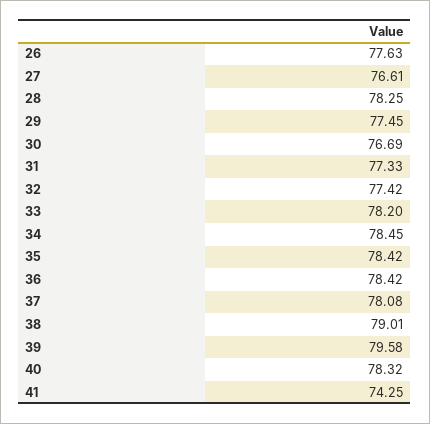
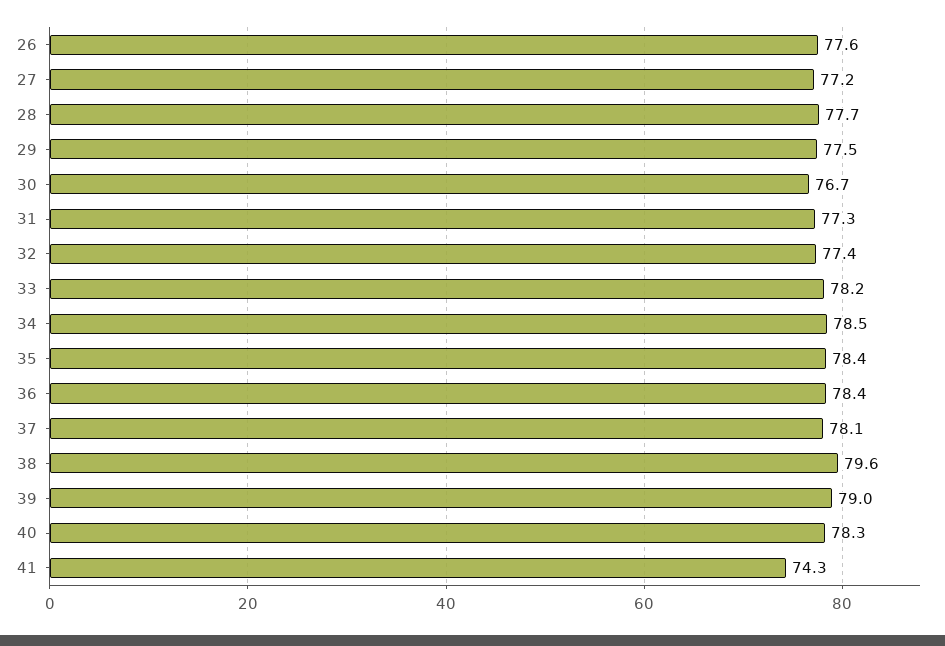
27: 76.61 -> 77.2
28: 78.25 -> 77.7
38: 79.01 -> 79.6
39: 79.58 -> 79

